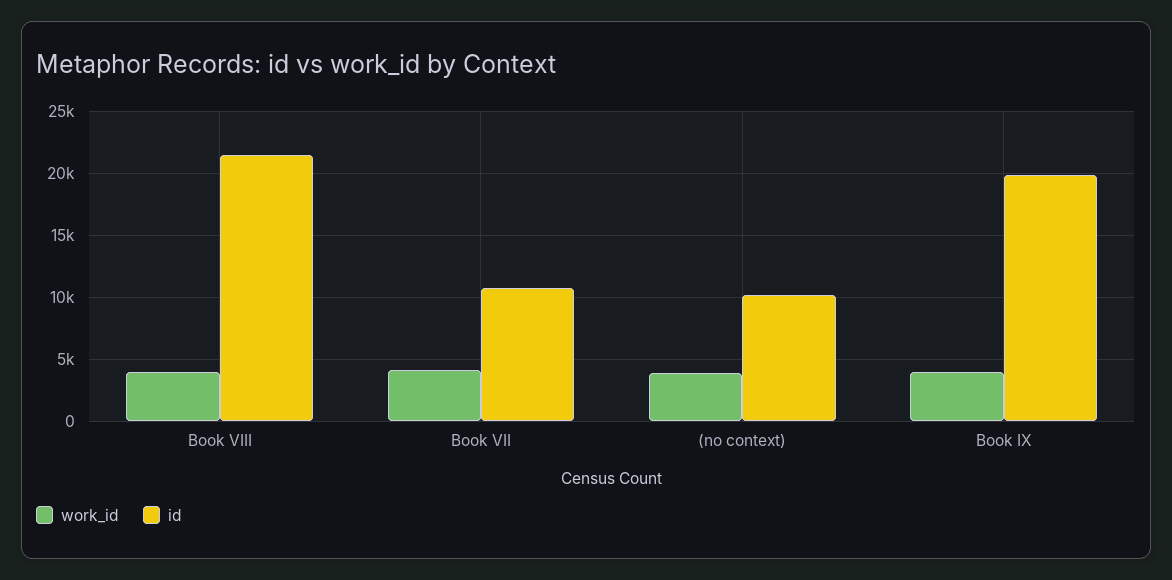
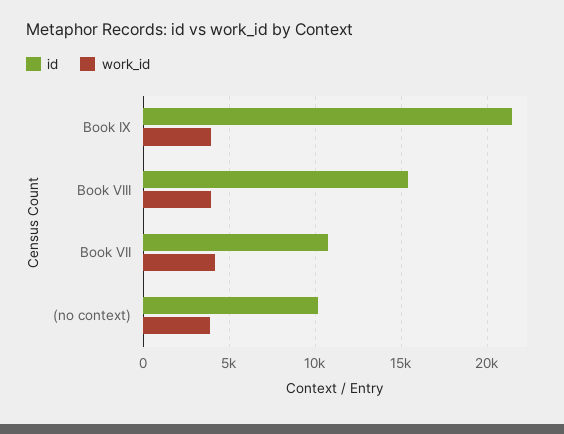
id, Book VIII: 21500 -> 15500
id, Book IX: 20000 -> 21500

